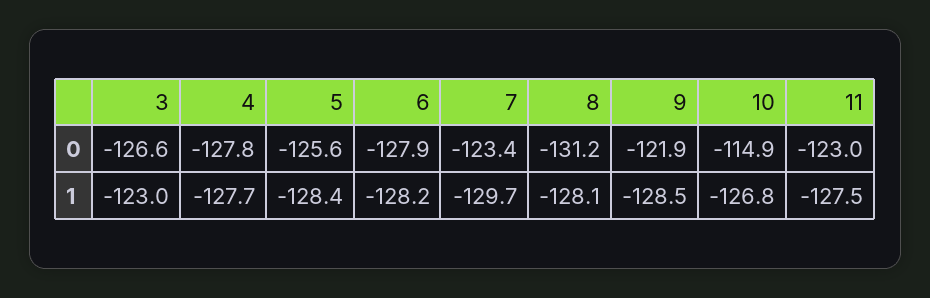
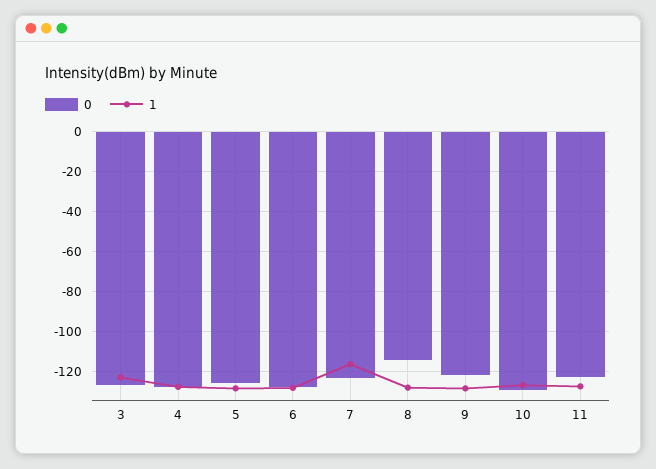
0, 8: -131.2 -> -115
0, 10: -114.9 -> -130
1, 7: -129.7 -> -115

